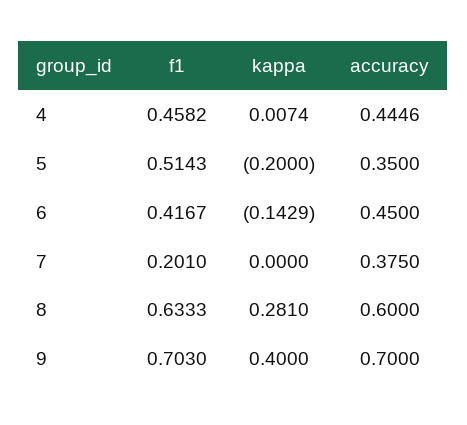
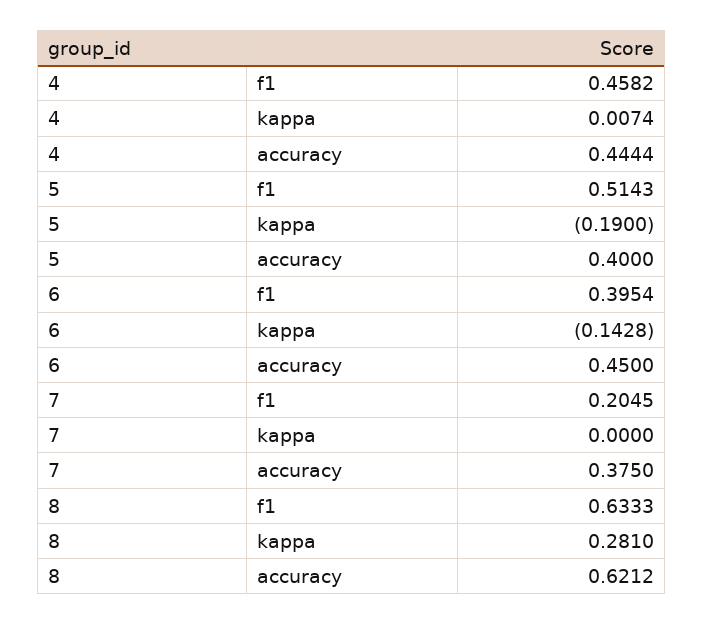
accuracy, 4: 0.4446 -> 0.4444
kappa, 5: -0.2 -> -0.19
accuracy, 5: 0.35 -> 0.4
f1, 6: 0.4167 -> 0.3954
kappa, 6: -0.1429 -> -0.1428
f1, 7: 0.201 -> 0.2045
accuracy, 8: 0.6 -> 0.6212
f1, 9: 0.703 -> none
kappa, 9: 0.4 -> none
accuracy, 9: 0.7 -> none

